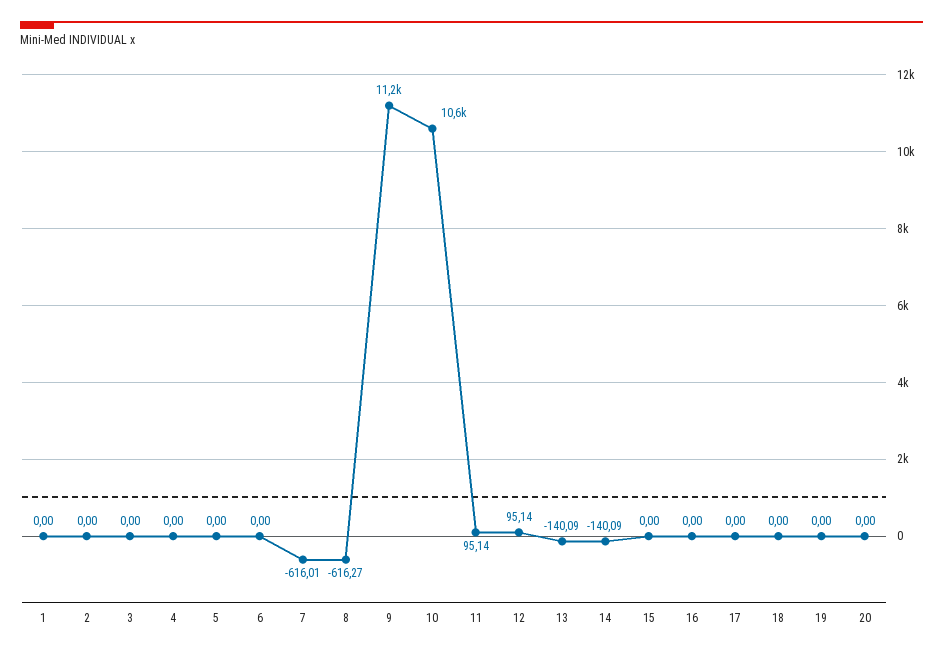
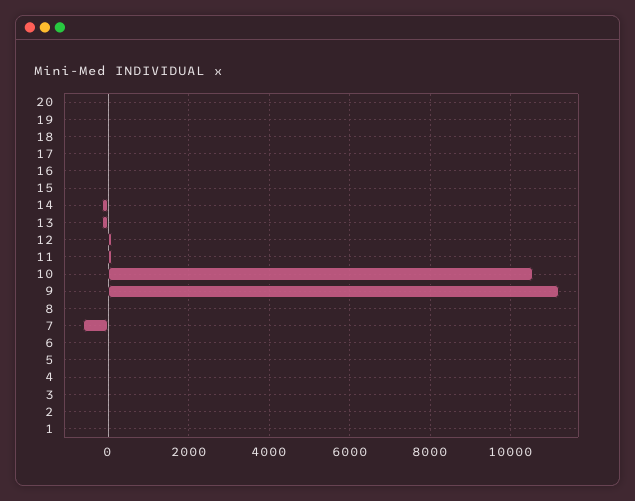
8: -616.27 -> 0

